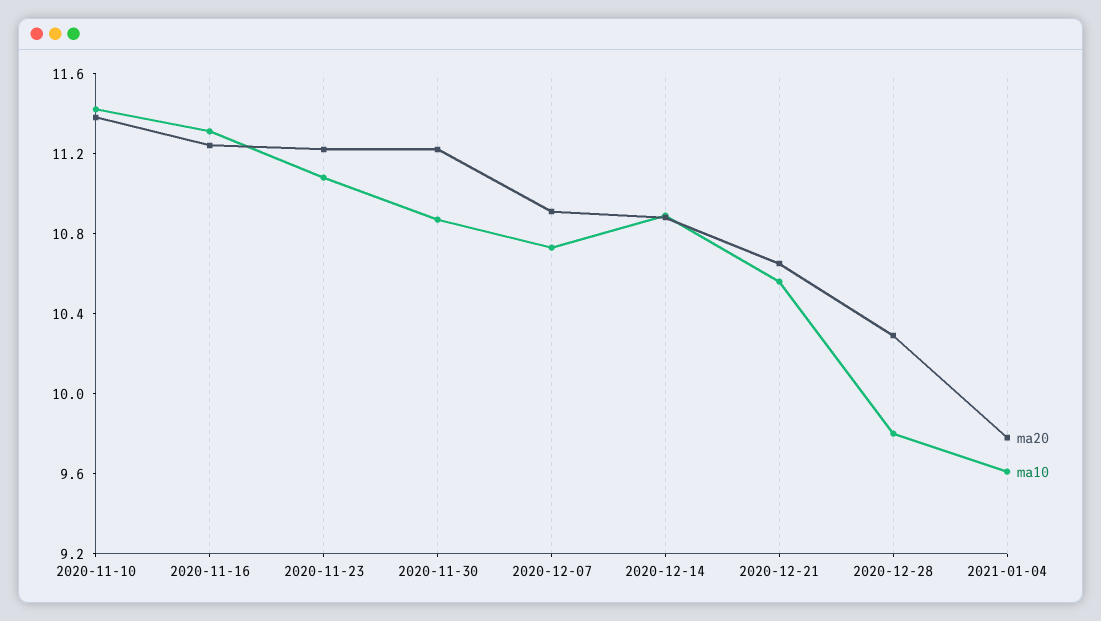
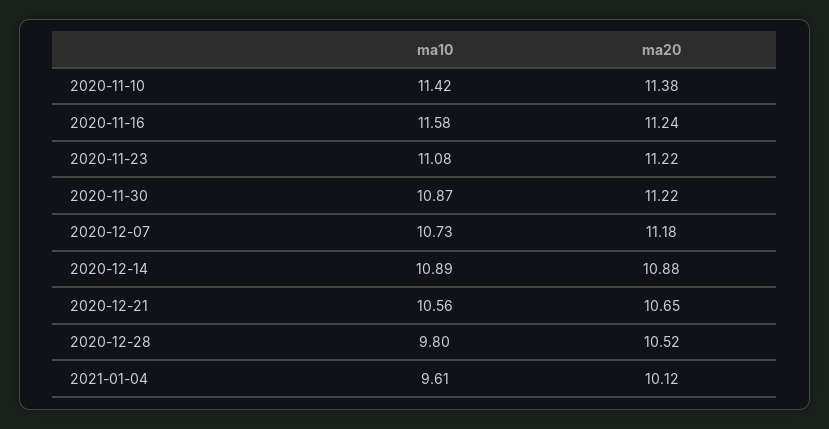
ma10, 2020-11-16: 11.3 -> 11.58
ma20, 2020-12-07: 10.9 -> 11.18
ma20, 2020-12-28: 10.3 -> 10.52
ma20, 2021-01-04: 9.8 -> 10.12

